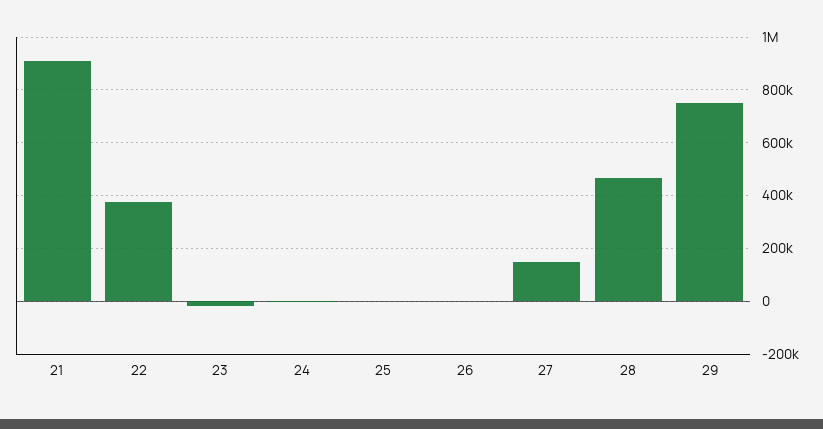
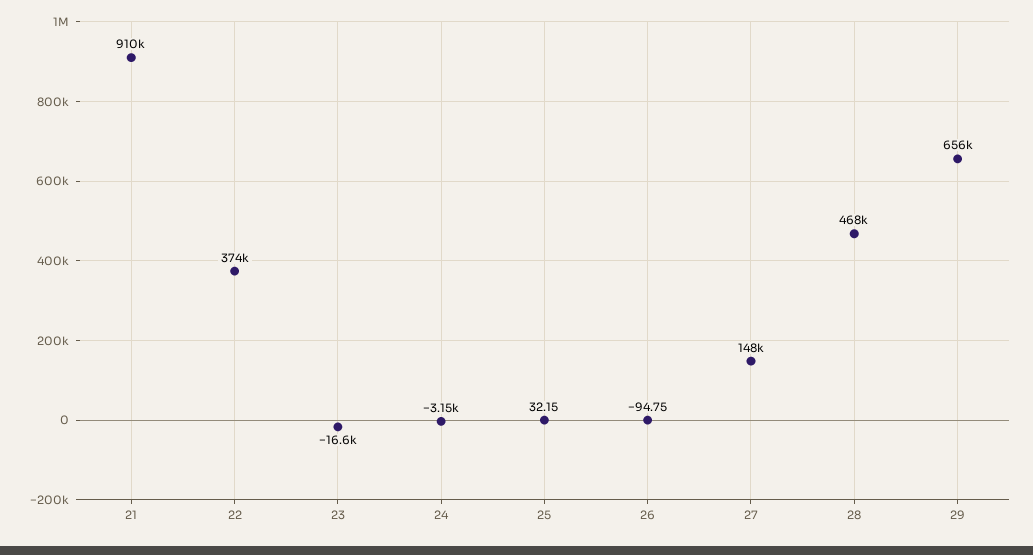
29: 750000 -> 656000

